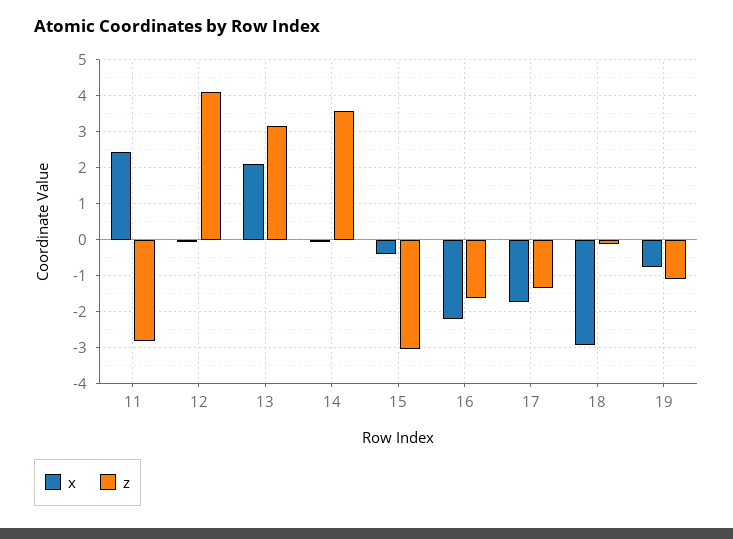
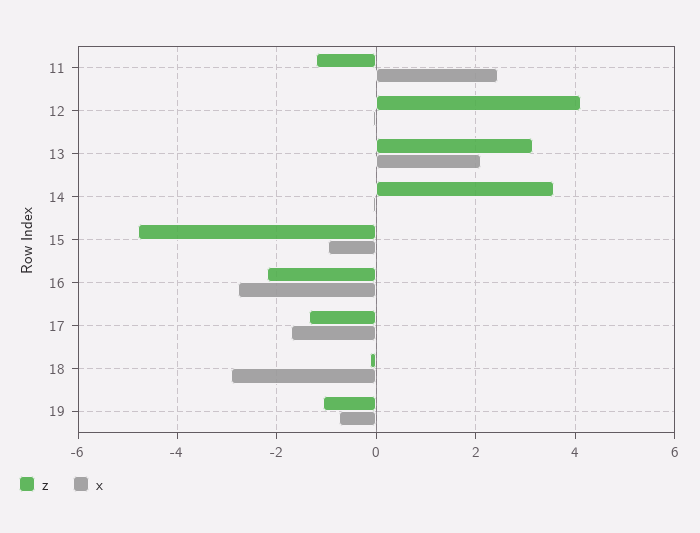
z, 11: -2.8 -> -1.2
x, 15: -0.4 -> -1
z, 15: -3 -> -4.8
x, 16: -2.2 -> -2.8
z, 16: -1.6 -> -2.2

